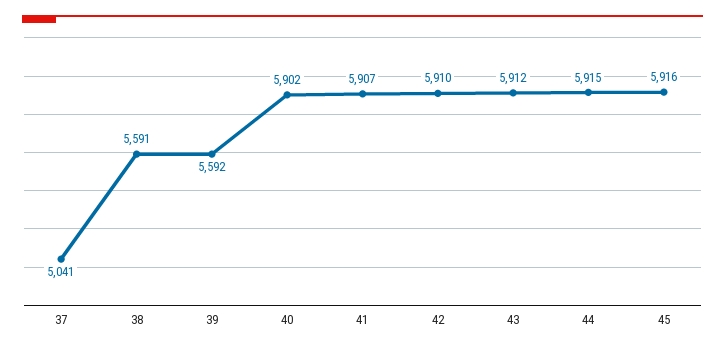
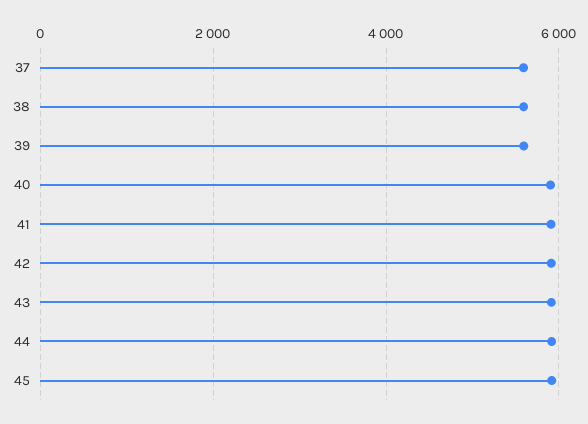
37: 5041 -> 5600

